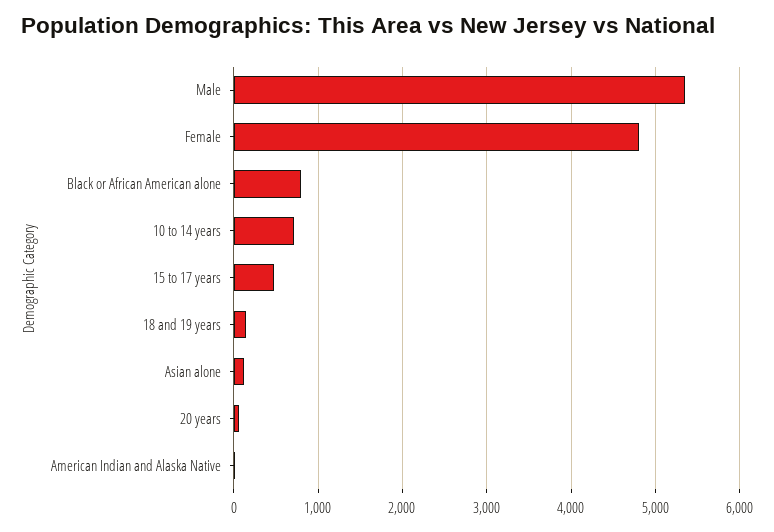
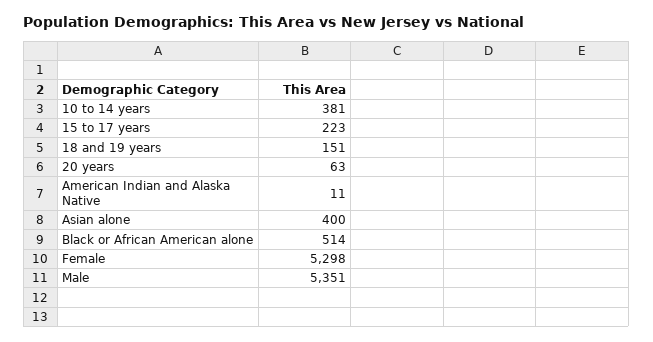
Female: 4800 -> 5298
Black or African American alone: 800 -> 514
10 to 14 years: 700 -> 381
15 to 17 years: 500 -> 223
Asian alone: 100 -> 400

